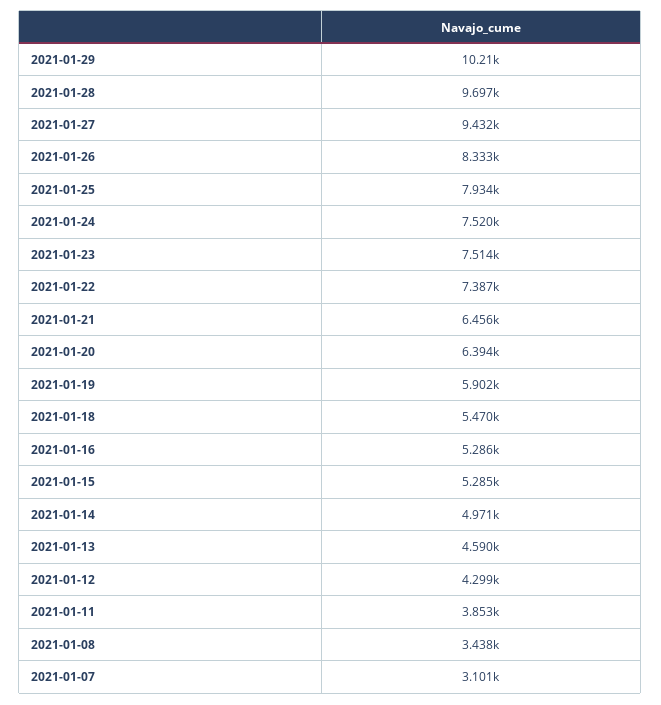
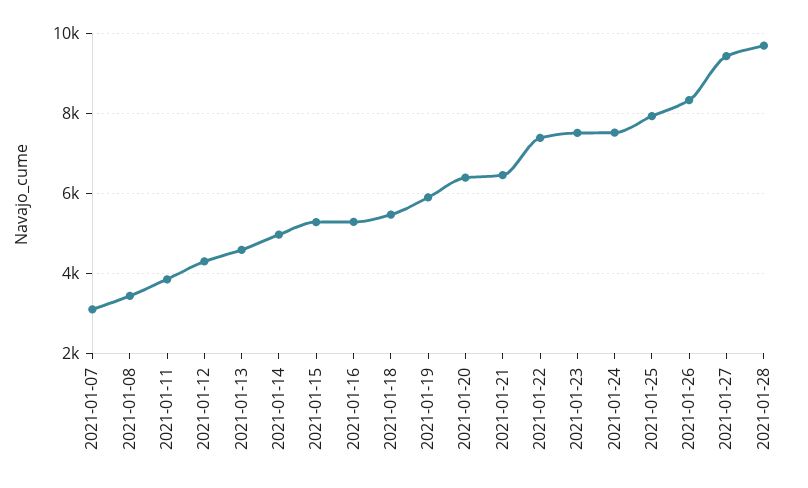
2021-01-29: 10210 -> none

